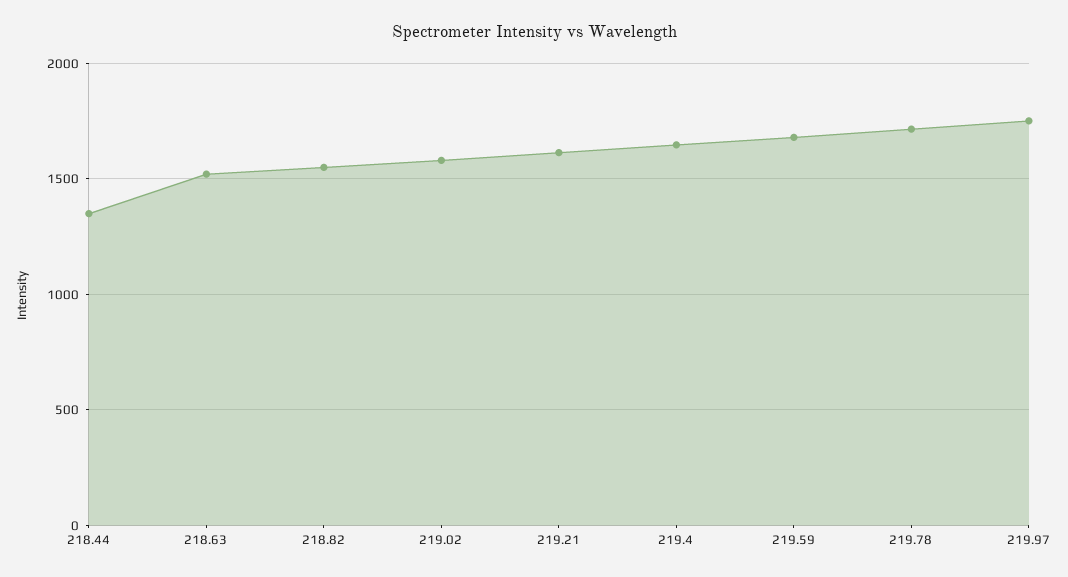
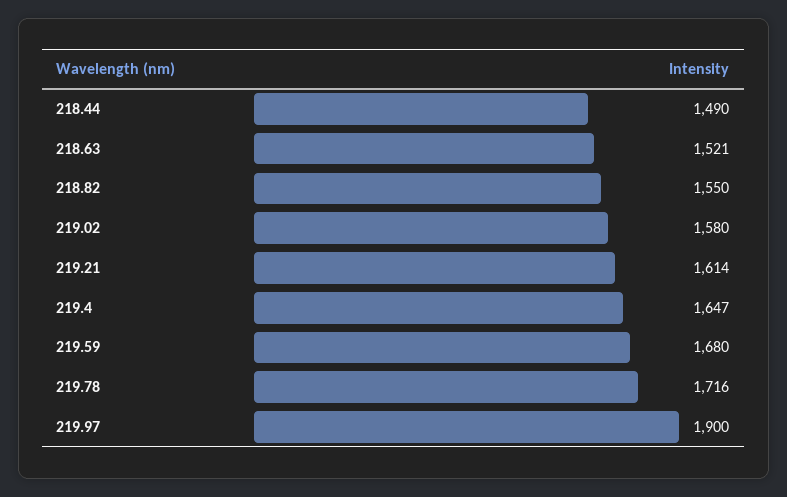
218.44: 1350 -> 1490
219.97: 1750 -> 1900

